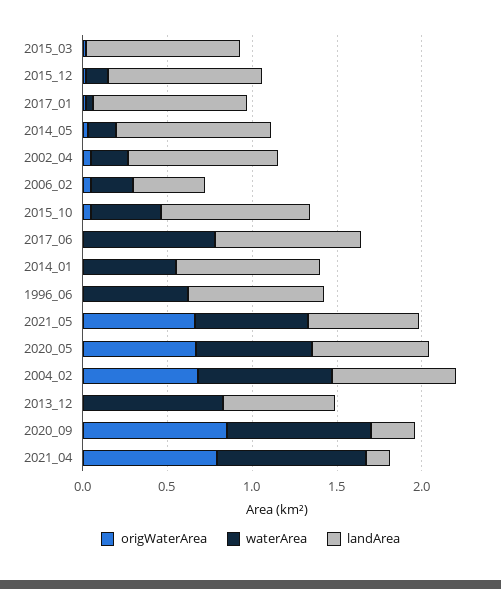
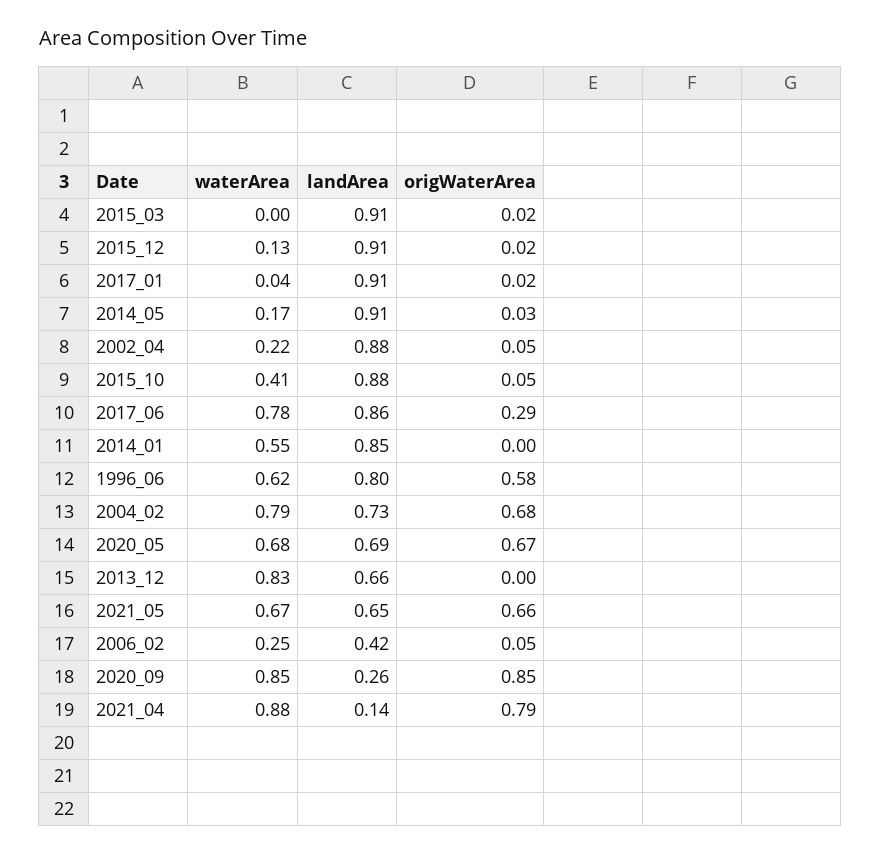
origWaterArea, 2017_06: 0 -> 0.29
origWaterArea, 1996_06: 0 -> 0.58

